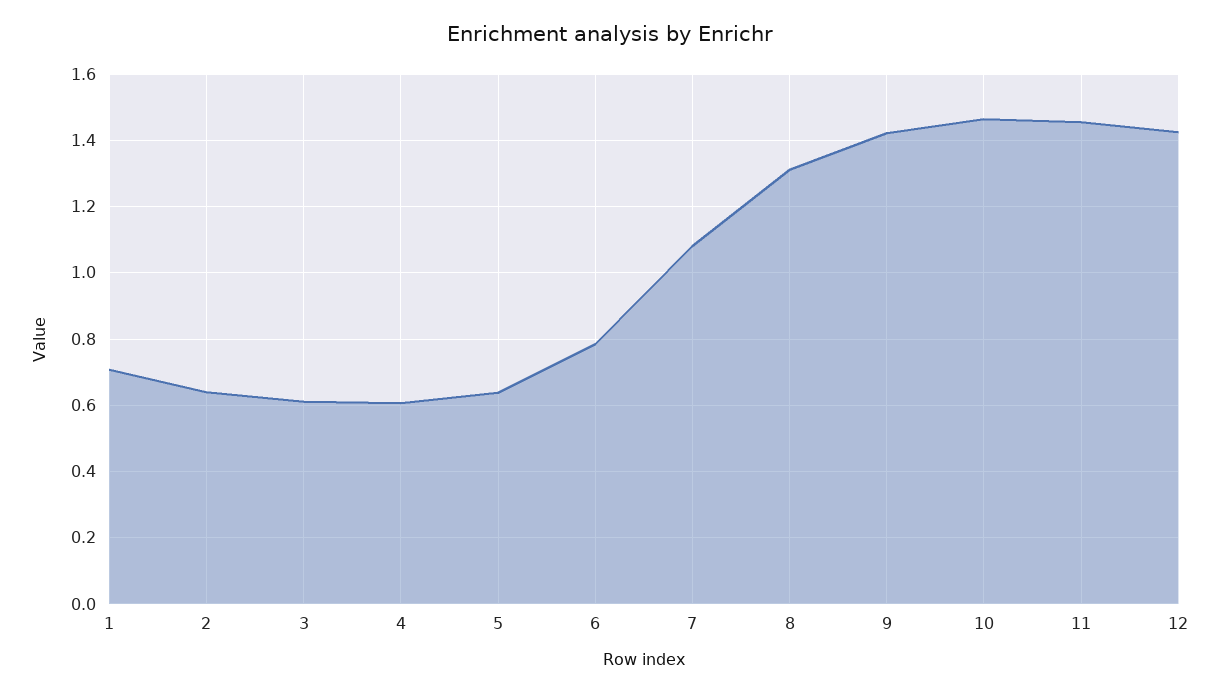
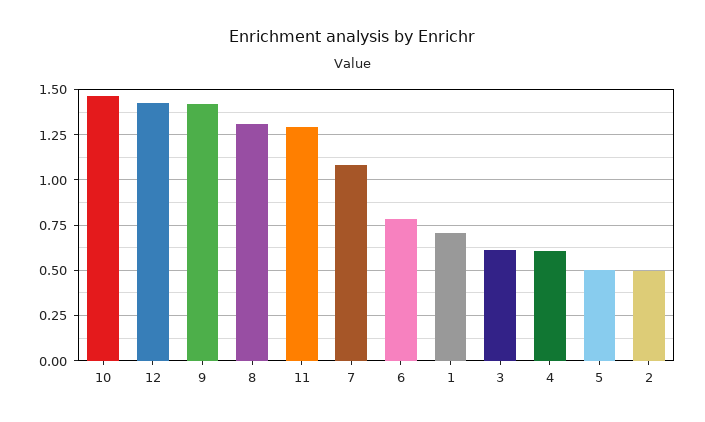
2: 0.64 -> 0.5
5: 0.64 -> 0.5
11: 1.46 -> 1.3

